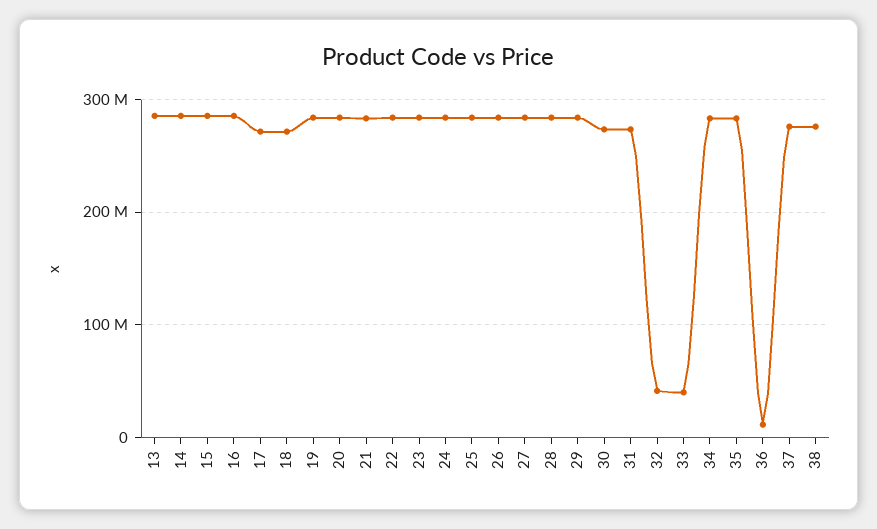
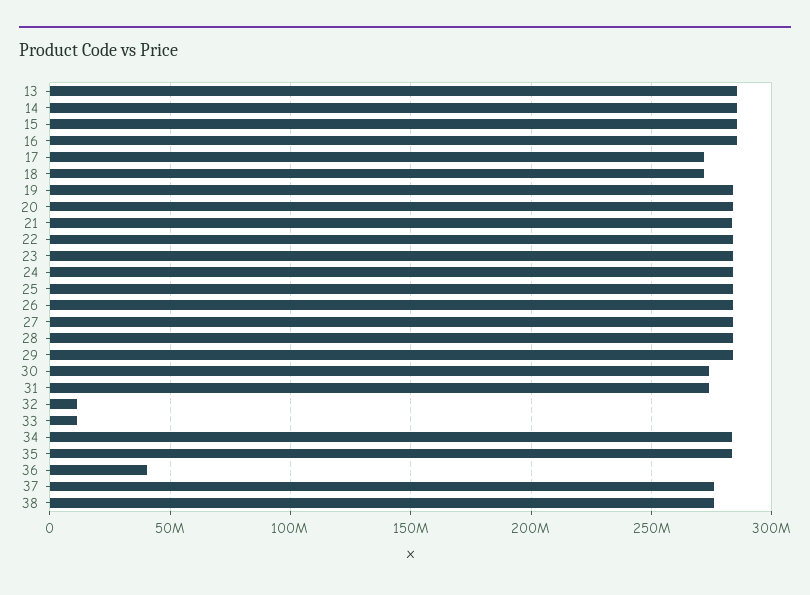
32: 40000000 -> 10000000
33: 40000000 -> 10000000
36: 10000000 -> 40000000

